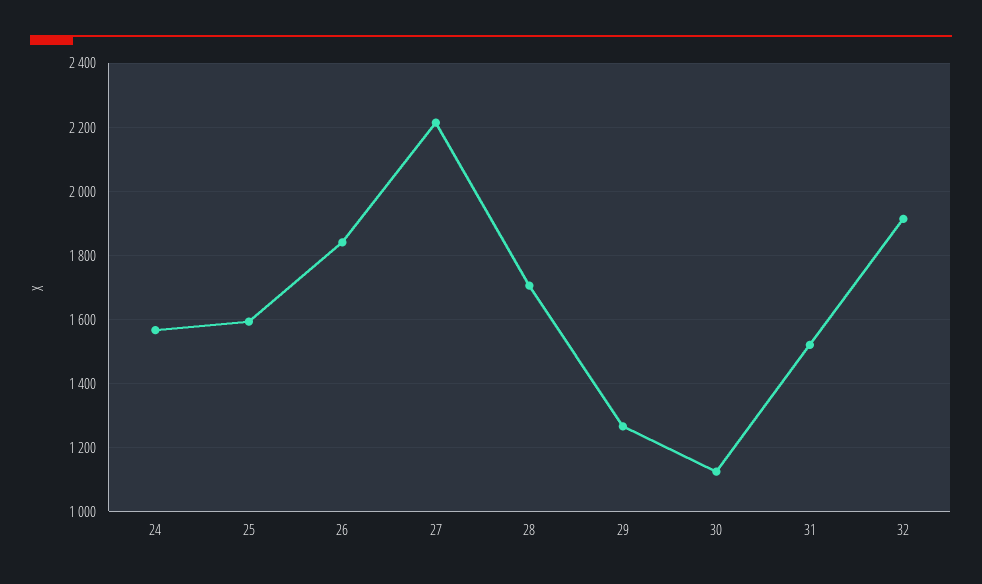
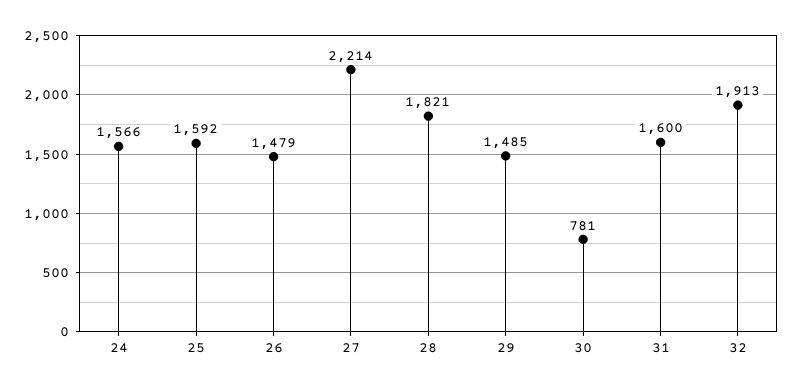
26: 1840 -> 1479
28: 1700 -> 1821
29: 1260 -> 1485
30: 1120 -> 781
31: 1520 -> 1600

